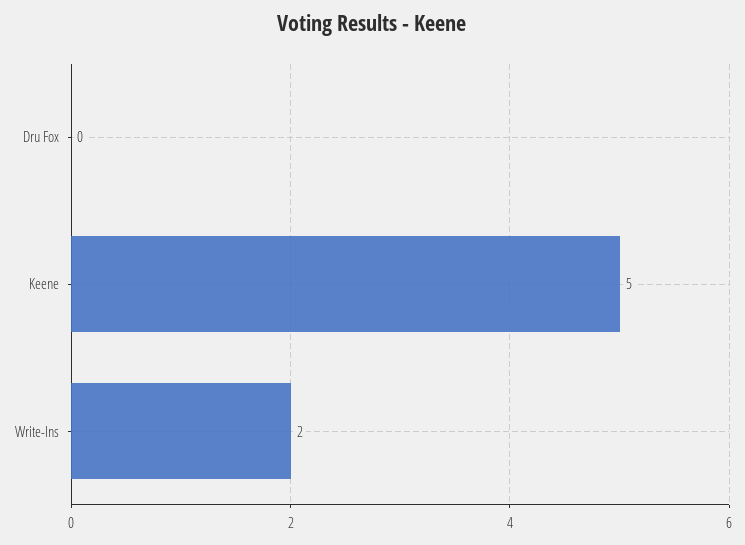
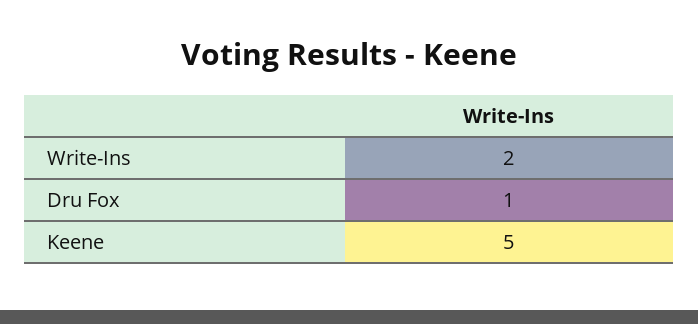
Dru Fox: 0 -> 1

